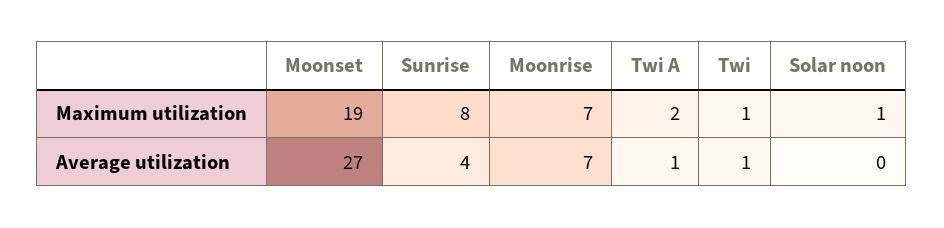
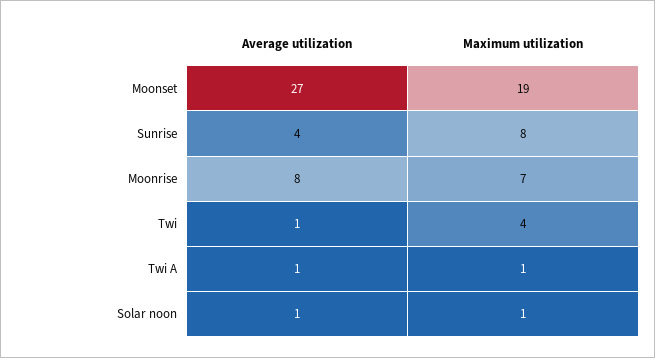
Twi A, Maximum utilization: 2 -> 1
Twi, Maximum utilization: 1 -> 4
Moonrise, Average utilization: 7 -> 8
Solar noon, Average utilization: 0 -> 1

